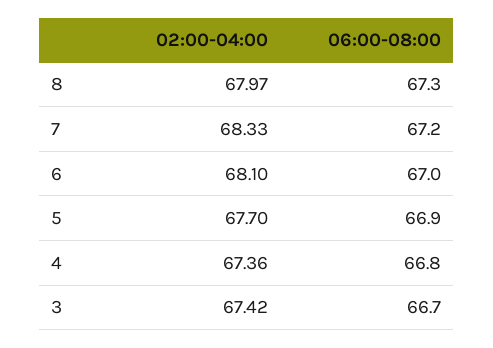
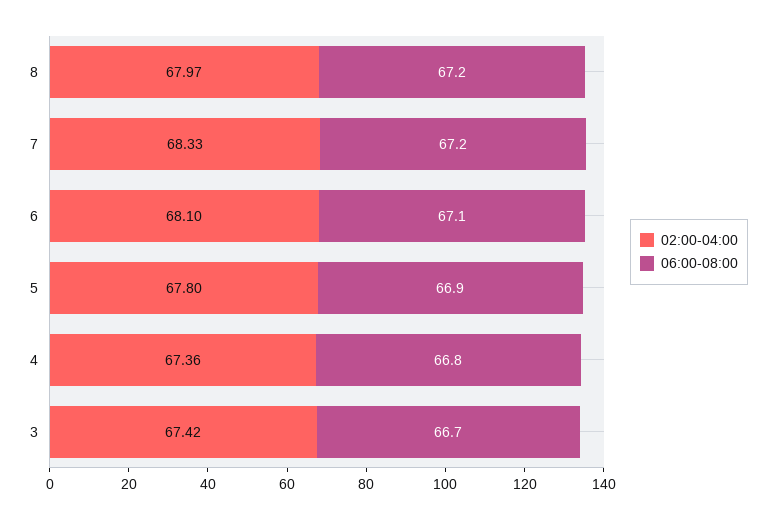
06:00-08:00, 8: 67.3 -> 67.2
06:00-08:00, 6: 67 -> 67.1
02:00-04:00, 5: 67.7 -> 67.8

